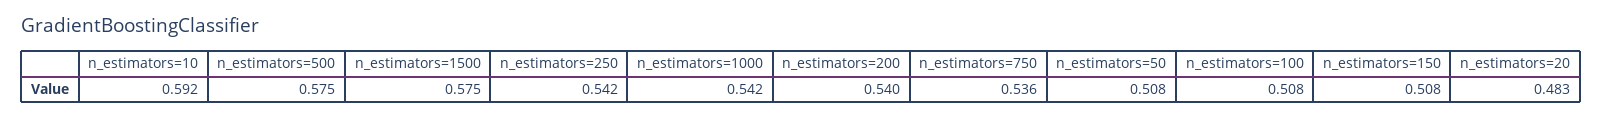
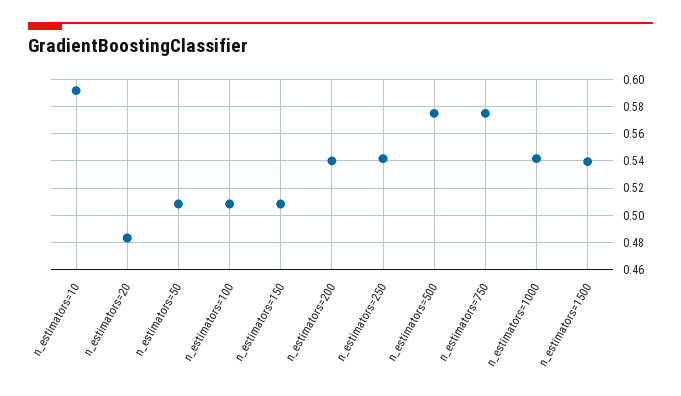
n_estimators=1500: 0.575 -> 0.54
n_estimators=750: 0.536 -> 0.575

